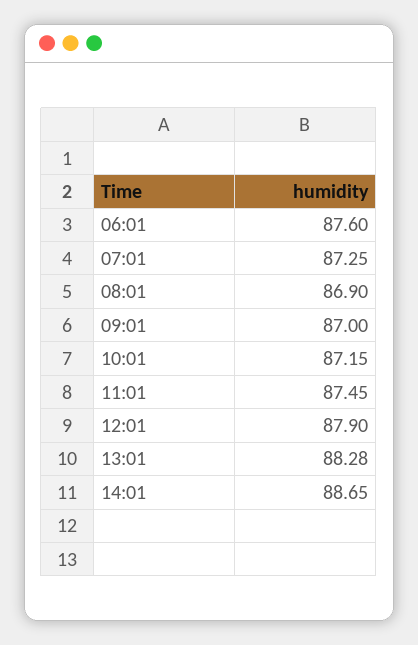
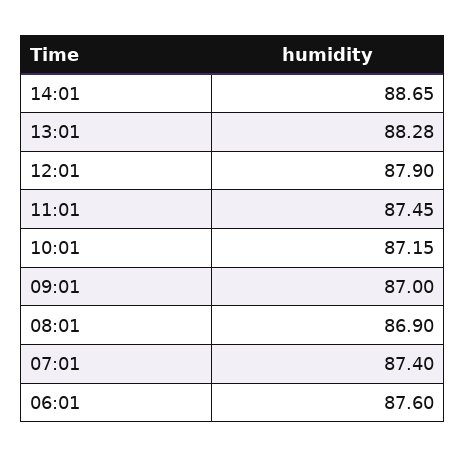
07:01: 87.25 -> 87.4

